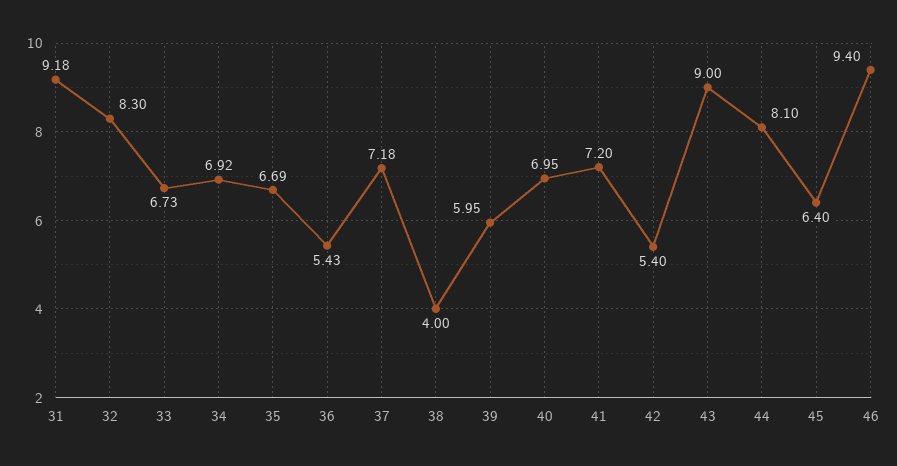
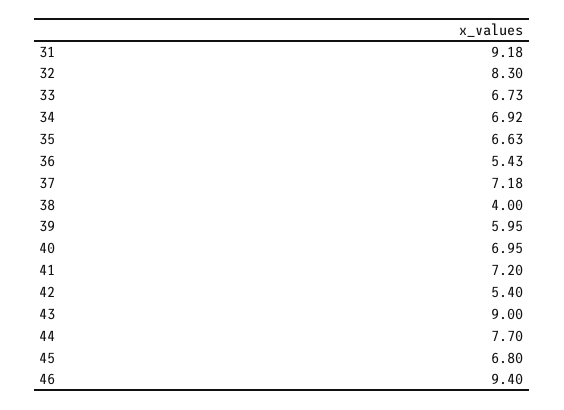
35: 6.69 -> 6.63
44: 8.1 -> 7.7
45: 6.4 -> 6.8

